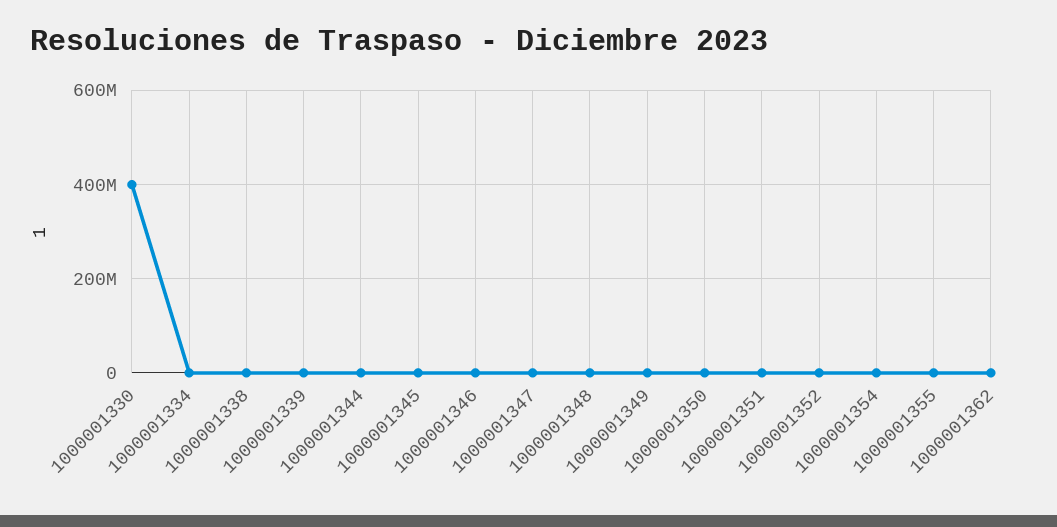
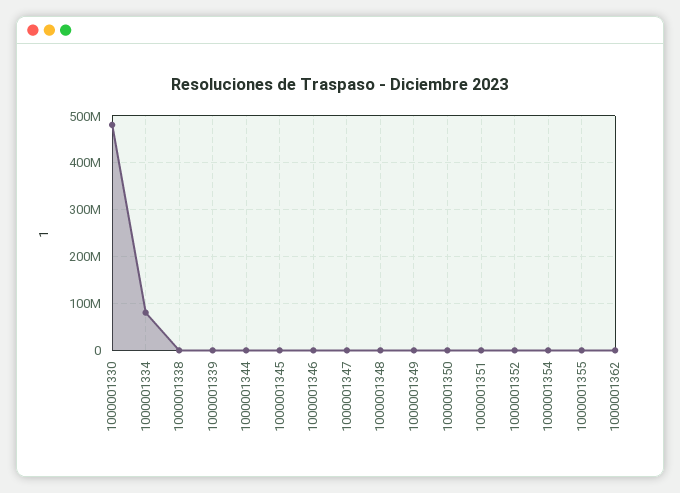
1000001330: 400000000 -> 480000000
1000001334: 0 -> 80000000

